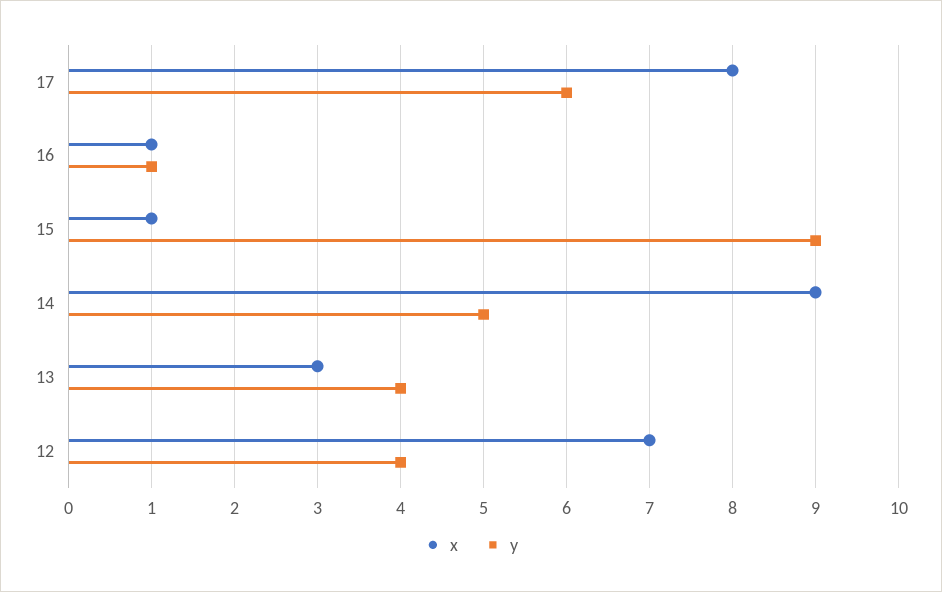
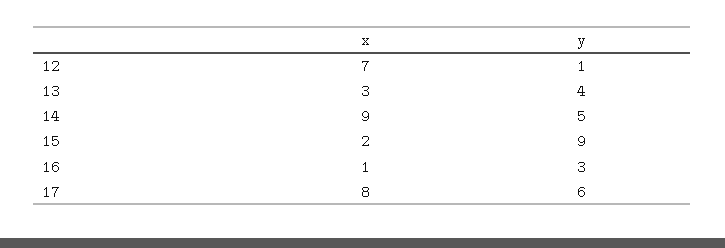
y, 16: 1 -> 3
x, 15: 1 -> 2
y, 12: 4 -> 1

